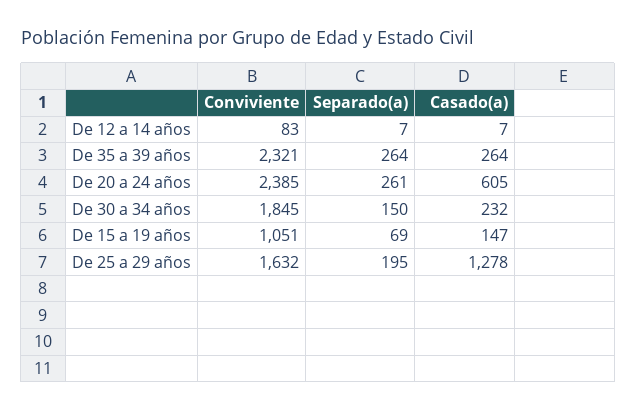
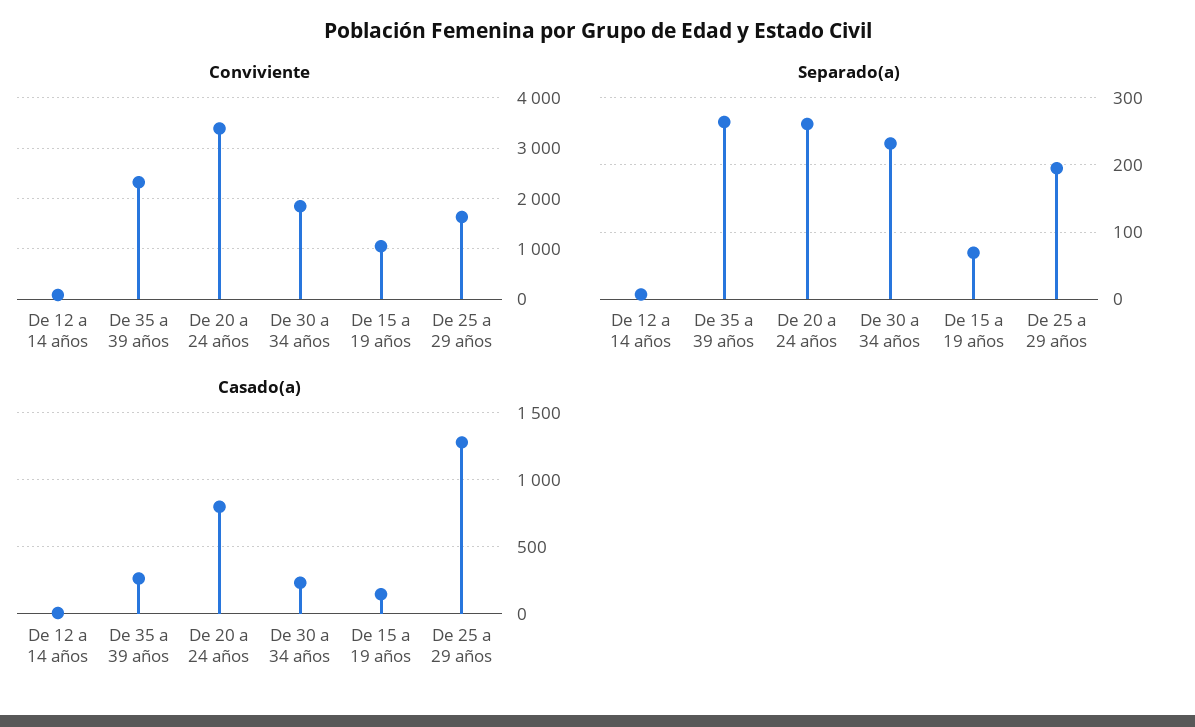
Conviviente, De 20 a 24 años: 2385 -> 3400
Casado(a), De 20 a 24 años: 605 -> 800
Separado(a), De 30 a 34 años: 150 -> 230

